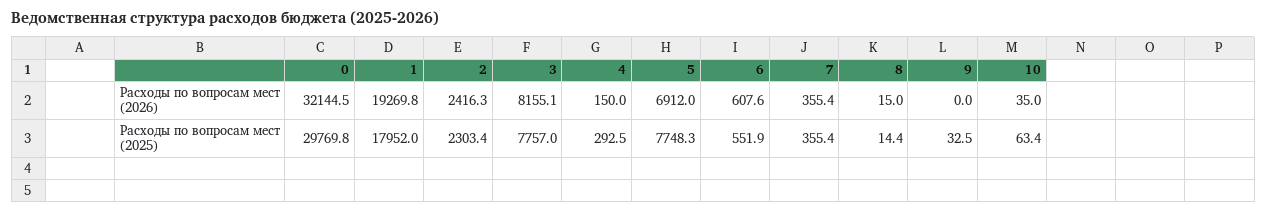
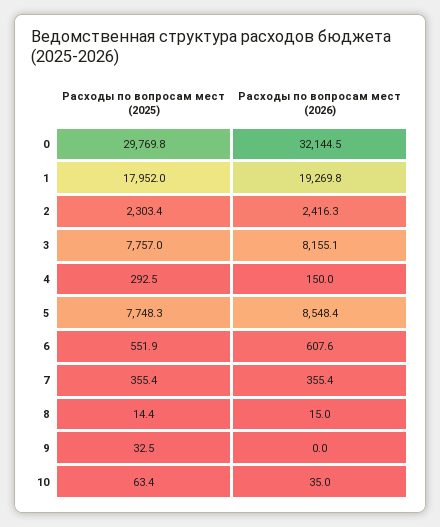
5, Расходы по вопросам мест (2026): 6912 -> 8548.4

